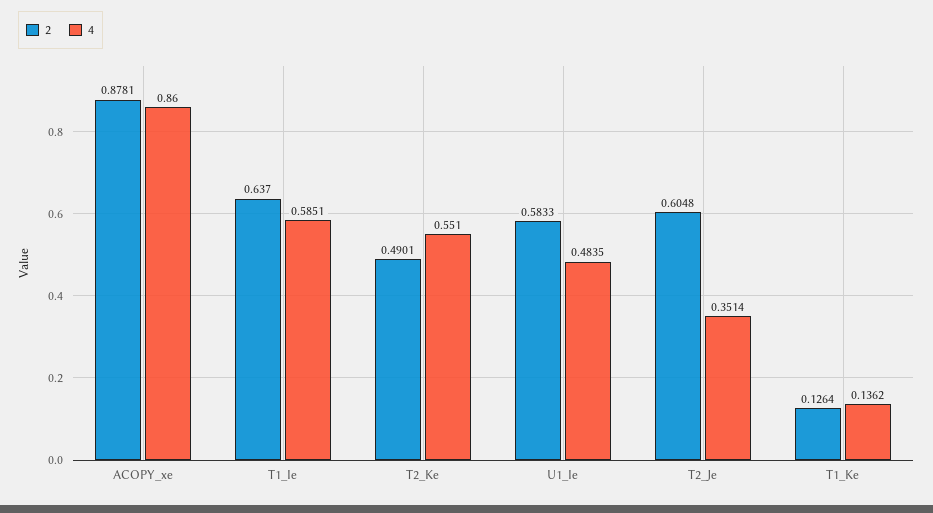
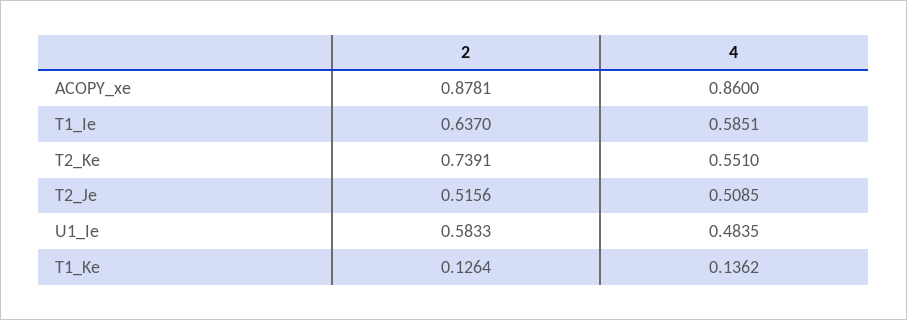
2, T2_Ke: 0.4901 -> 0.7391
2, T2_Je: 0.6048 -> 0.5156
4, T2_Je: 0.3514 -> 0.5085

